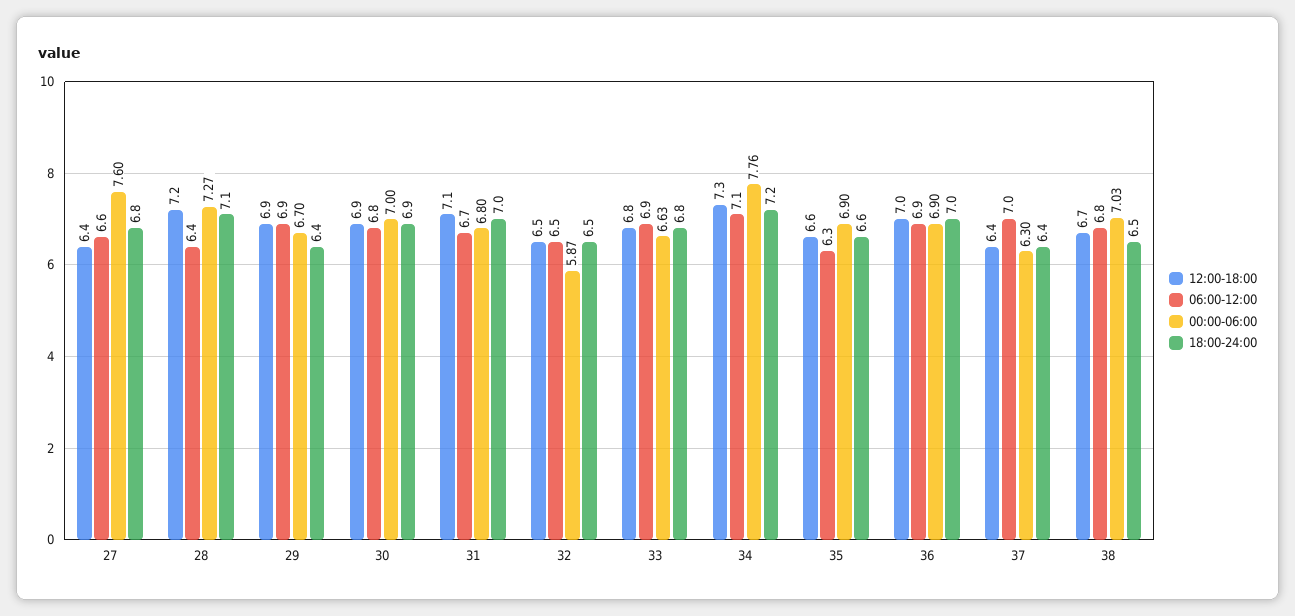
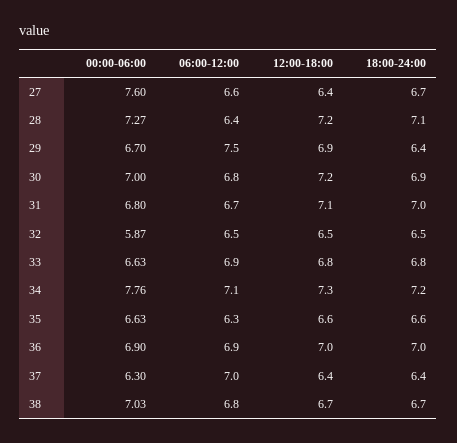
18:00-24:00, 27: 6.8 -> 6.7
06:00-12:00, 29: 6.9 -> 7.5
12:00-18:00, 30: 6.9 -> 7.2
00:00-06:00, 35: 6.9 -> 6.63
18:00-24:00, 38: 6.5 -> 6.7

